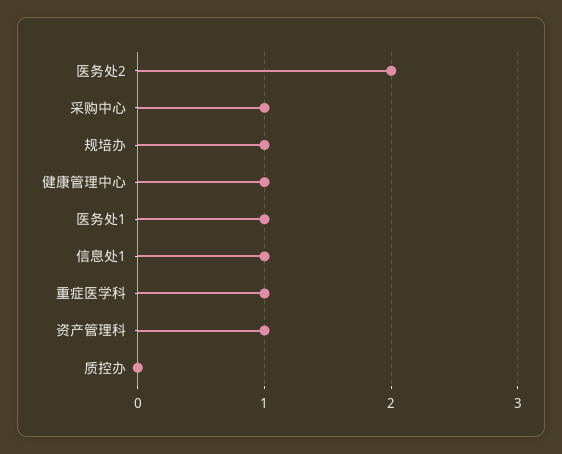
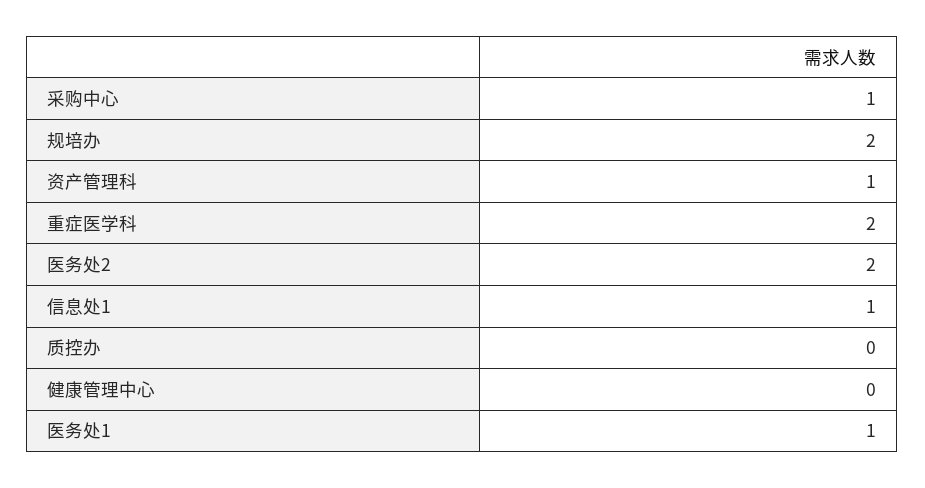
规培办: 1 -> 2
健康管理中心: 1 -> 0
重症医学科: 1 -> 2

